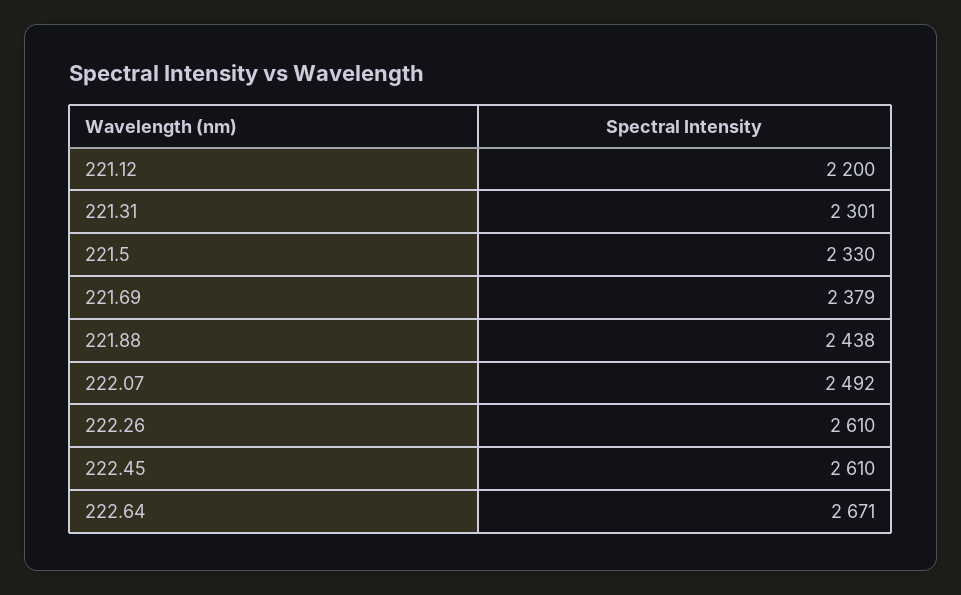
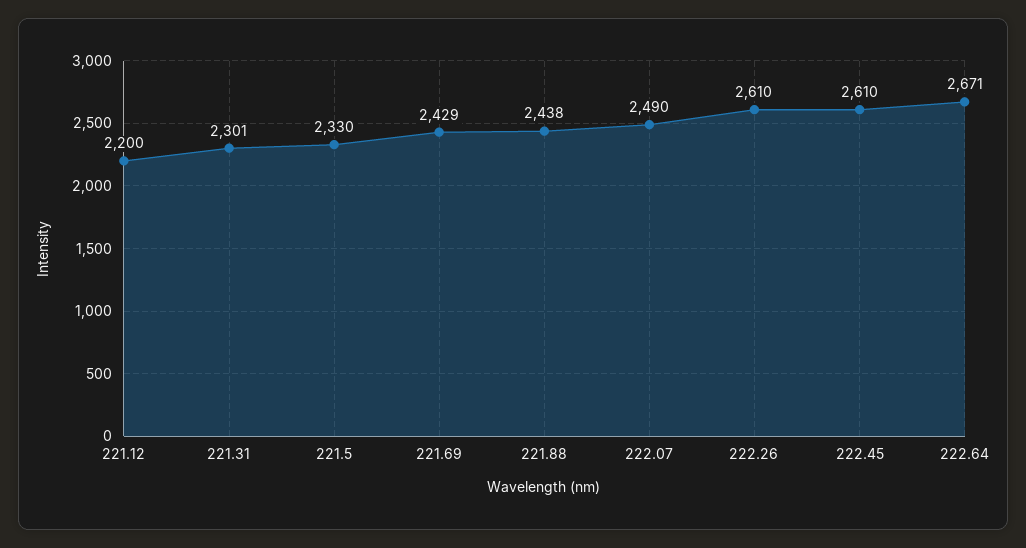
221.69: 2379 -> 2429
222.07: 2492 -> 2490

